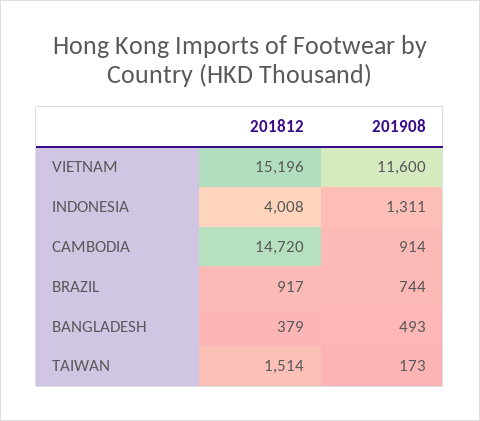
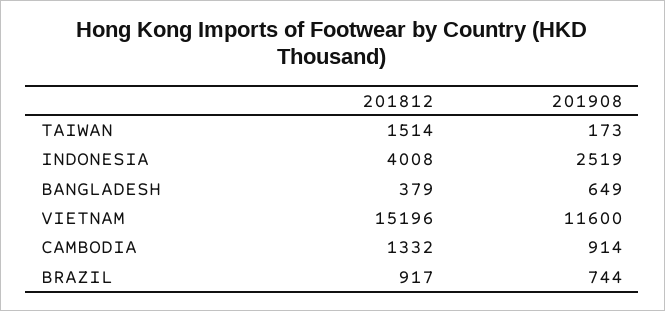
201908, INDONESIA: 1311 -> 2519
201812, CAMBODIA: 14720 -> 1332
201908, BANGLADESH: 493 -> 649

